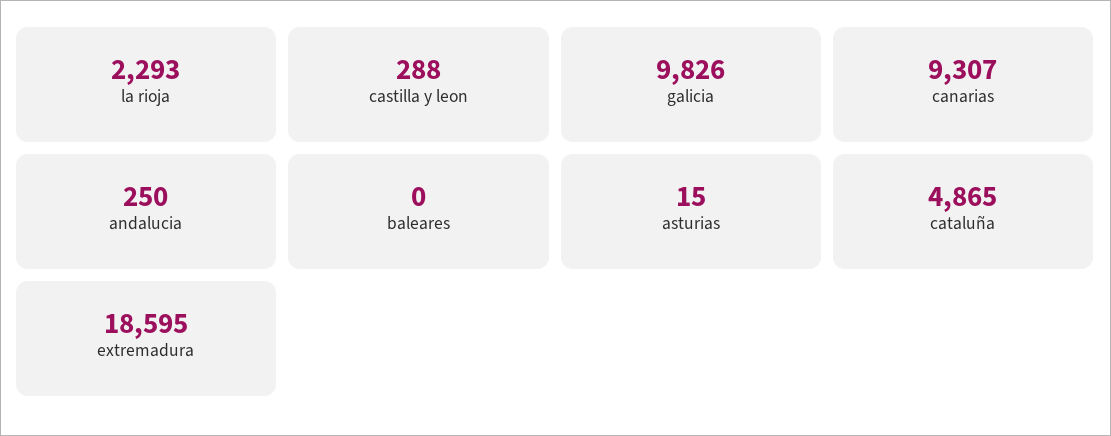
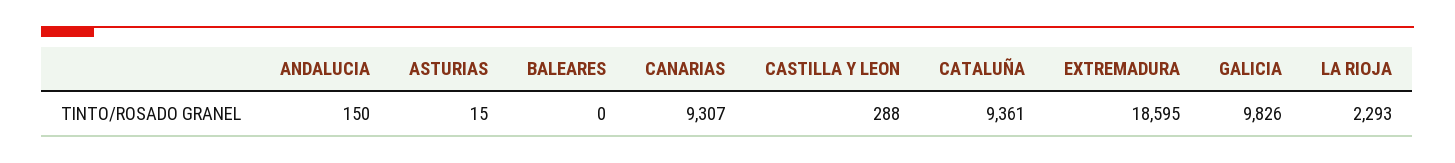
andalucia: 250 -> 150
cataluña: 4865 -> 9361

